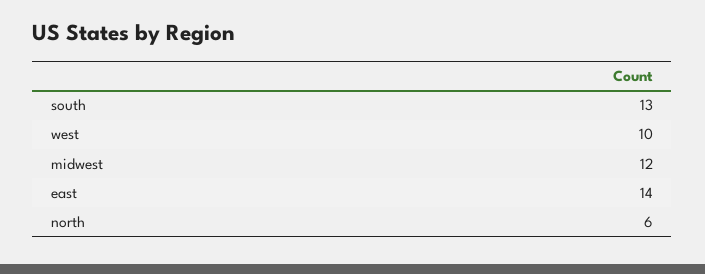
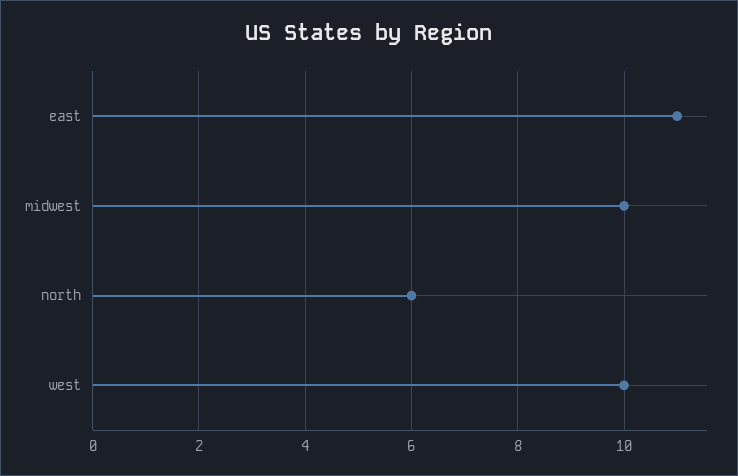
south: 13 -> none
midwest: 12 -> 10
east: 14 -> 11

